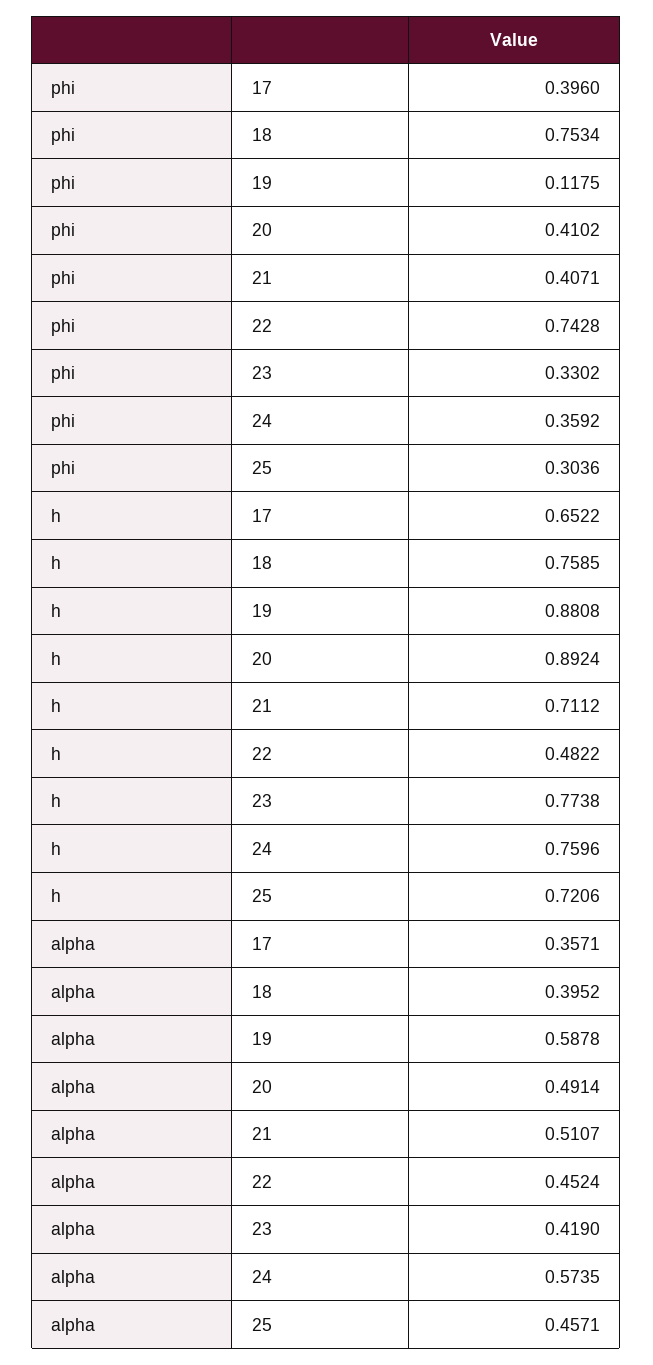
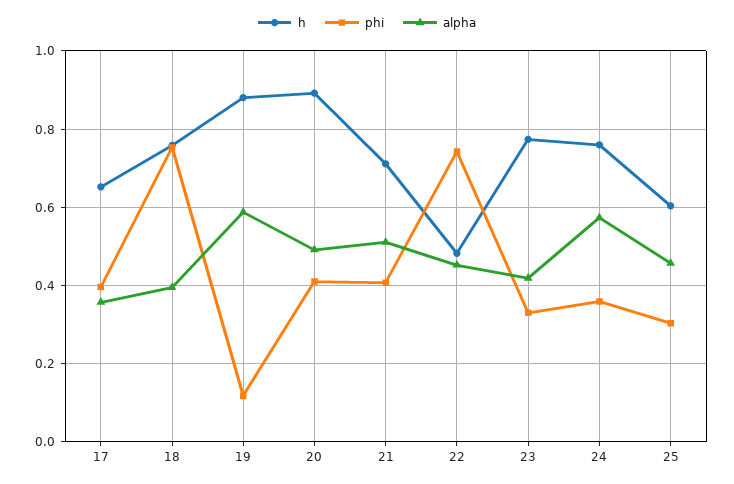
h, 25: 0.7206 -> 0.6

